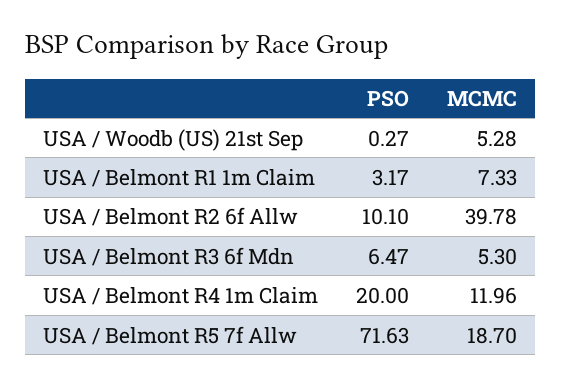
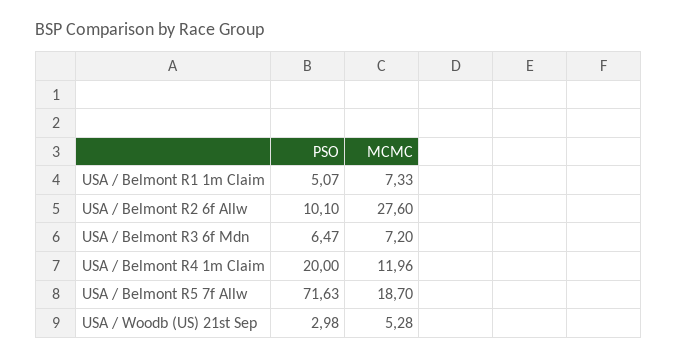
PSO, USA / Woodb (US) 21st Sep: 0.27 -> 2.98
PSO, USA / Belmont R1 1m Claim: 3.17 -> 5.07
MCMC, USA / Belmont R2 6f Allw: 39.78 -> 27.6
MCMC, USA / Belmont R3 6f Mdn: 5.3 -> 7.2

